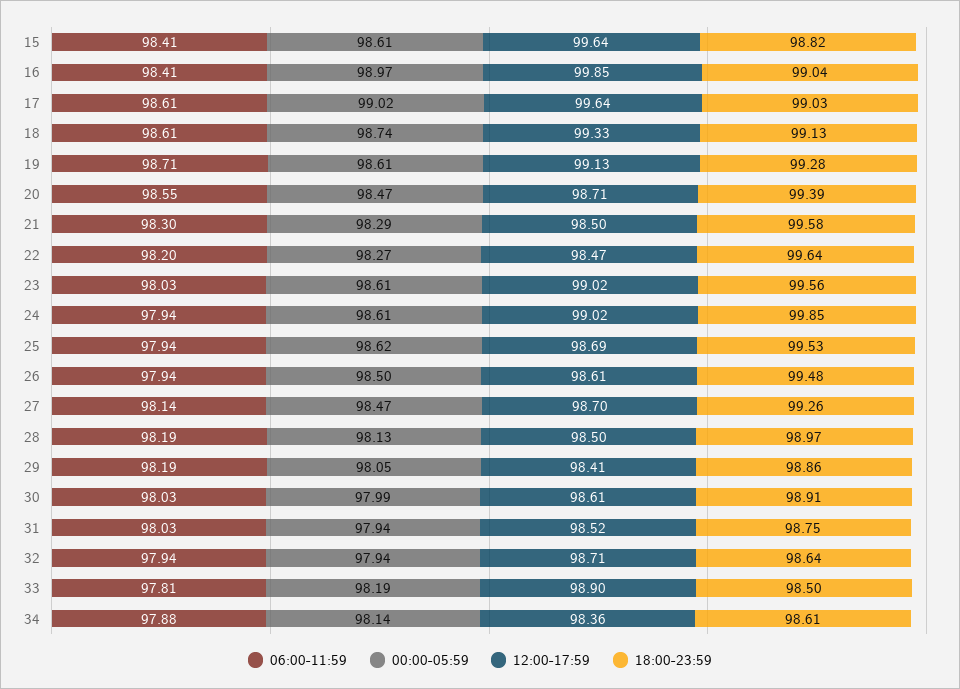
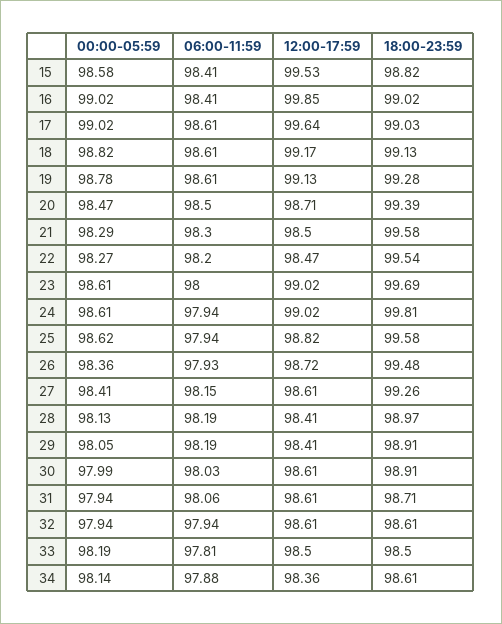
00:00-05:59, 15: 98.61 -> 98.58
12:00-17:59, 15: 99.64 -> 99.53
00:00-05:59, 16: 98.97 -> 99.02
18:00-23:59, 16: 99.04 -> 99.02
00:00-05:59, 18: 98.74 -> 98.82
12:00-17:59, 18: 99.33 -> 99.17
06:00-11:59, 19: 98.71 -> 98.61
00:00-05:59, 19: 98.61 -> 98.78
06:00-11:59, 20: 98.55 -> 98.5
18:00-23:59, 22: 99.64 -> 99.54
06:00-11:59, 23: 98.03 -> 98
18:00-23:59, 23: 99.56 -> 99.69
18:00-23:59, 24: 99.85 -> 99.81
12:00-17:59, 25: 98.69 -> 98.82
18:00-23:59, 25: 99.53 -> 99.58
06:00-11:59, 26: 97.94 -> 97.93
00:00-05:59, 26: 98.5 -> 98.36
12:00-17:59, 26: 98.61 -> 98.72
06:00-11:59, 27: 98.14 -> 98.15
00:00-05:59, 27: 98.47 -> 98.41
12:00-17:59, 27: 98.7 -> 98.61
12:00-17:59, 28: 98.5 -> 98.41
18:00-23:59, 29: 98.86 -> 98.91
06:00-11:59, 31: 98.03 -> 98.06
12:00-17:59, 31: 98.52 -> 98.61
18:00-23:59, 31: 98.75 -> 98.71
12:00-17:59, 32: 98.71 -> 98.61
18:00-23:59, 32: 98.64 -> 98.61
12:00-17:59, 33: 98.9 -> 98.5

